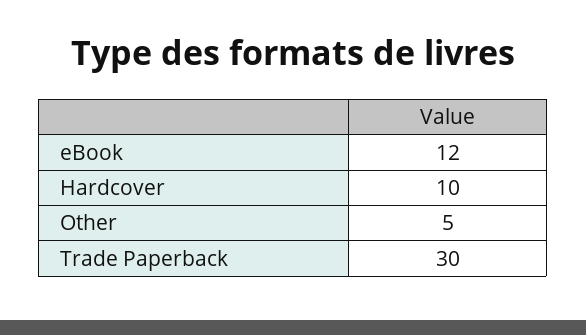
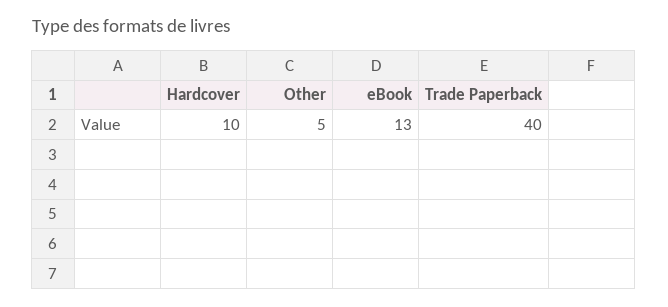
eBook: 12 -> 13
Trade Paperback: 30 -> 40

